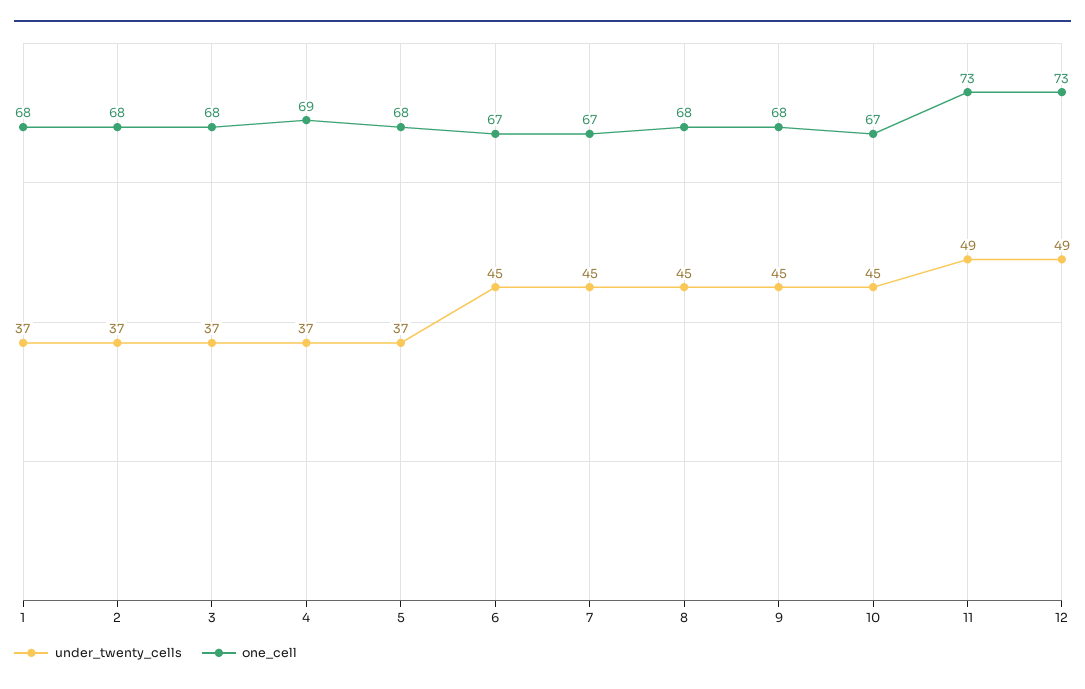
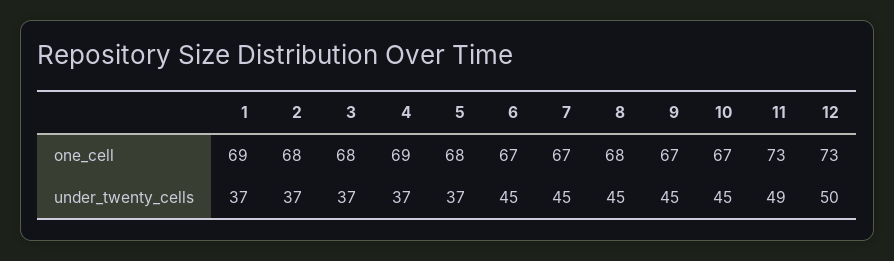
one_cell, 1: 68 -> 69
one_cell, 9: 68 -> 67
under_twenty_cells, 12: 49 -> 50

